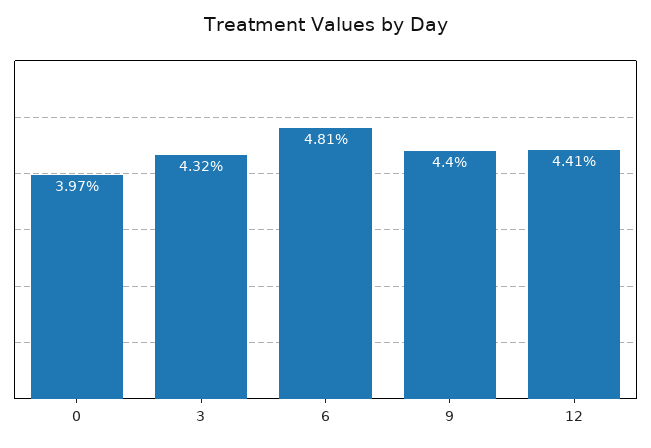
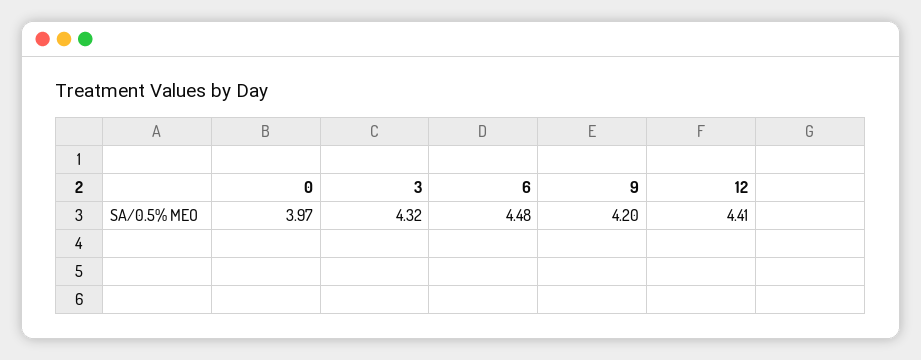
6: 4.81 -> 4.48
9: 4.4 -> 4.2

